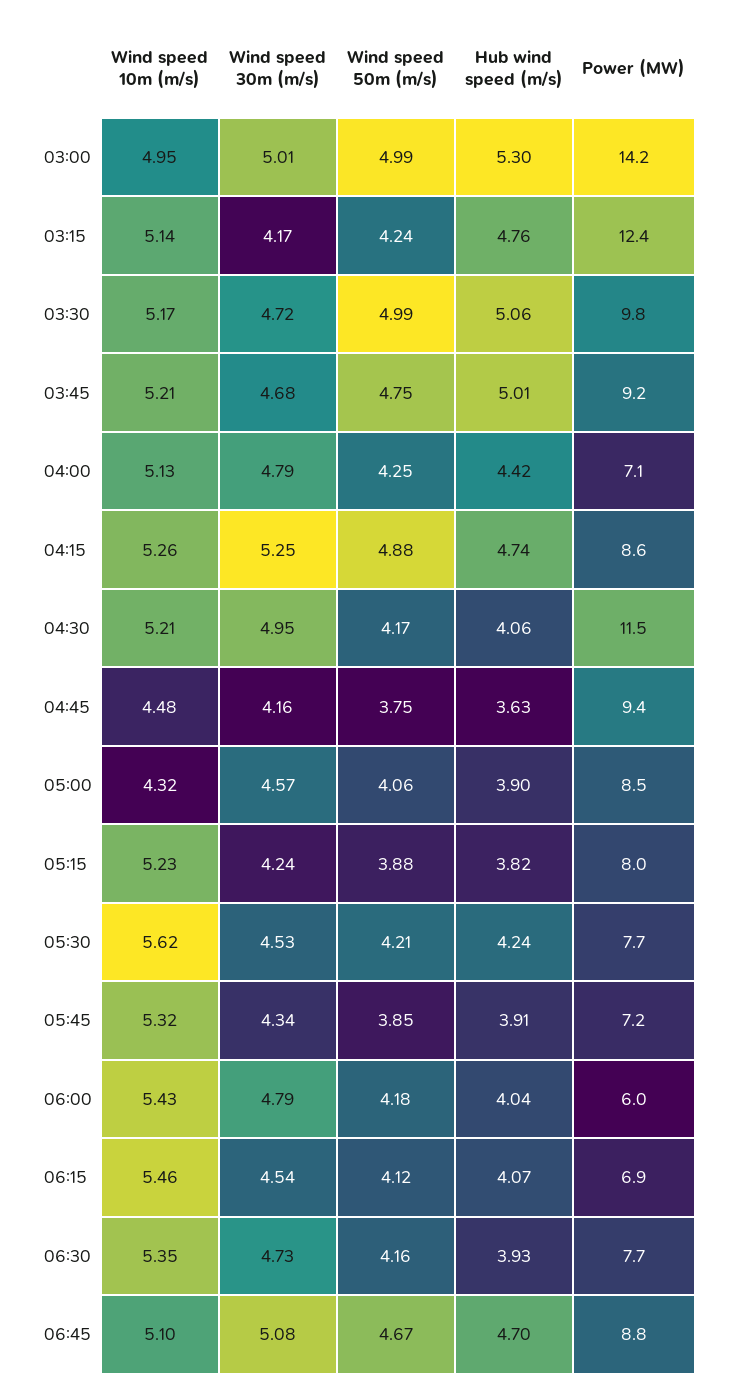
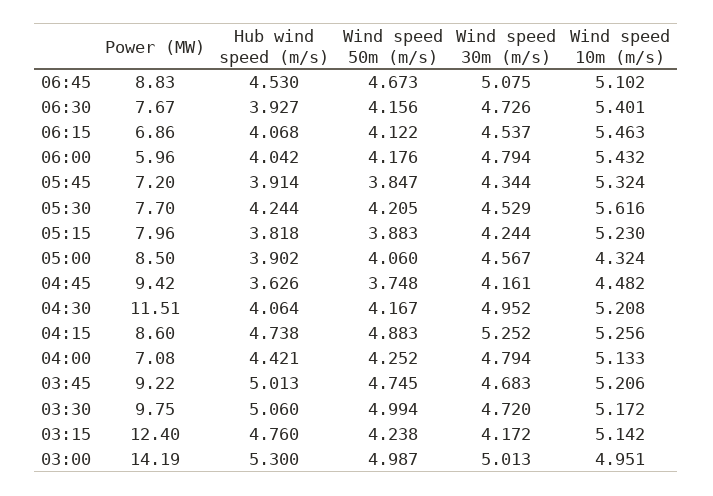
Wind speed 10m (m/s), 06:30: 5.35 -> 5.401
Hub wind speed (m/s), 06:45: 4.7 -> 4.53

